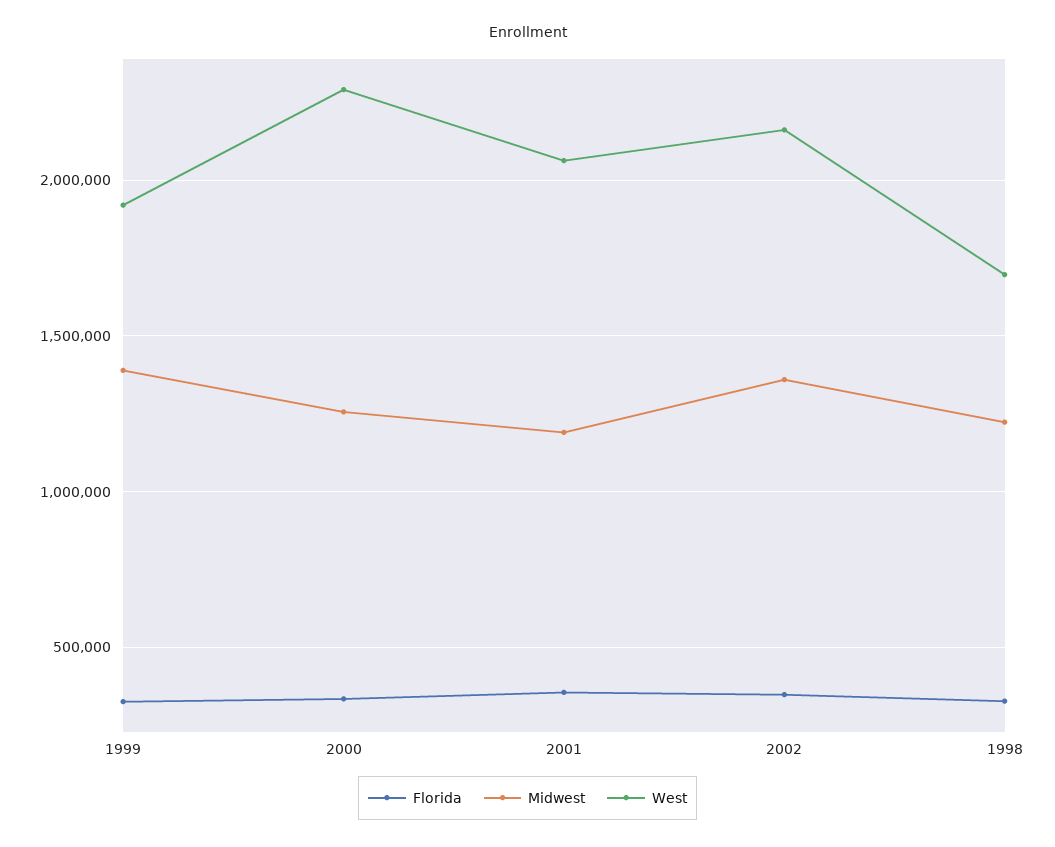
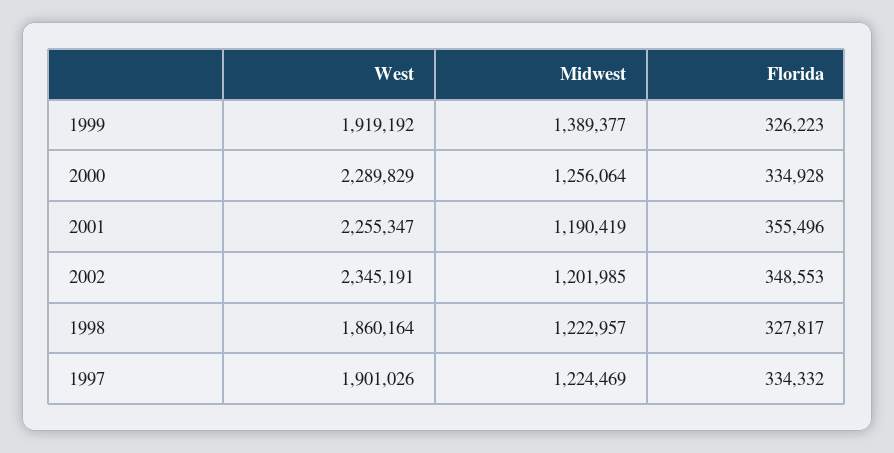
West, 2001: 2050000 -> 2255347
Midwest, 2002: 1350000 -> 1201985
West, 2002: 2150000 -> 2345191
West, 1998: 1700000 -> 1860164
West, 1997: none -> 1901026
Midwest, 1997: none -> 1224469
Florida, 1997: none -> 334332

